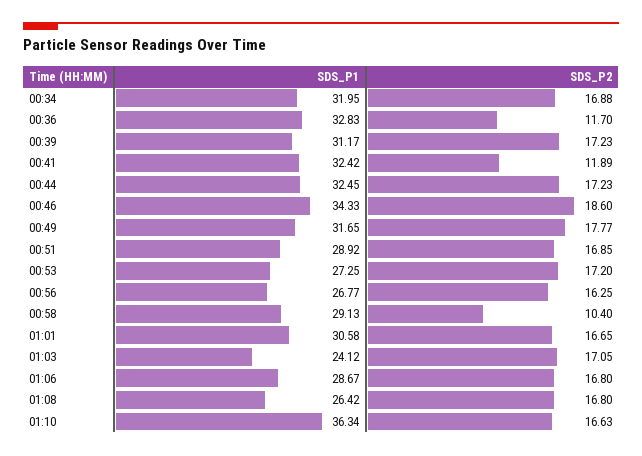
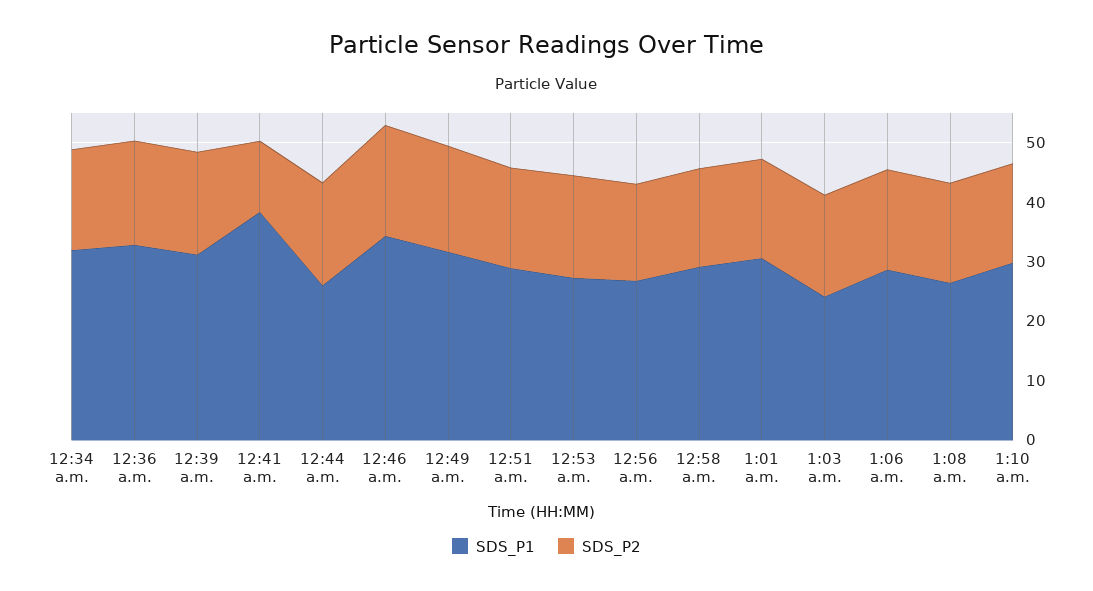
SDS_P2, 00:36: 11.7 -> 18
SDS_P1, 00:41: 32.42 -> 38
SDS_P1, 00:44: 32.45 -> 26
SDS_P2, 00:58: 10.4 -> 16
SDS_P1, 01:10: 36.34 -> 30

